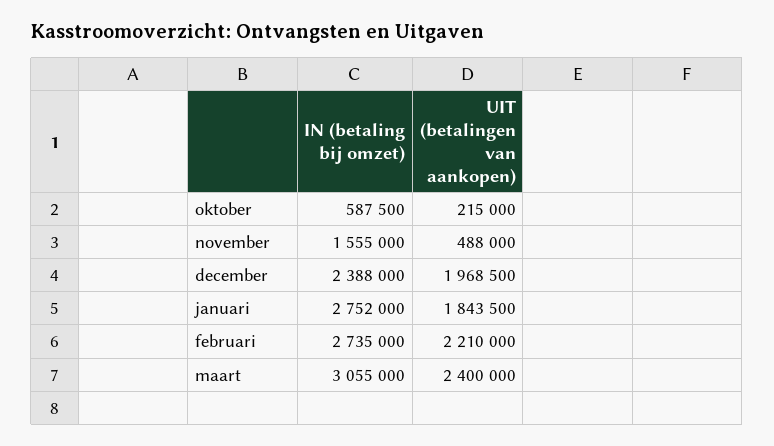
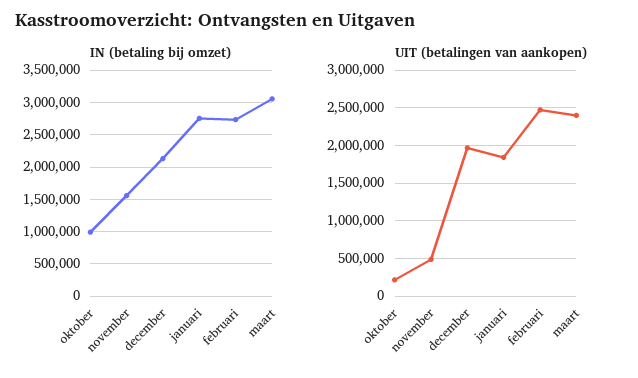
IN (betaling bij omzet), oktober: 587500 -> 1000000
IN (betaling bij omzet), december: 2388000 -> 2100000
UIT (betalingen van aankopen), februari: 2210000 -> 2500000

